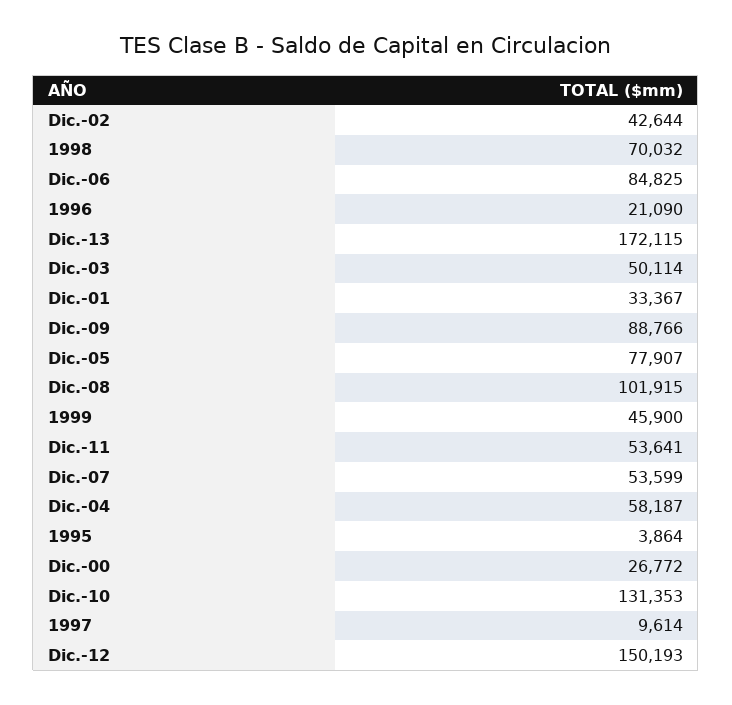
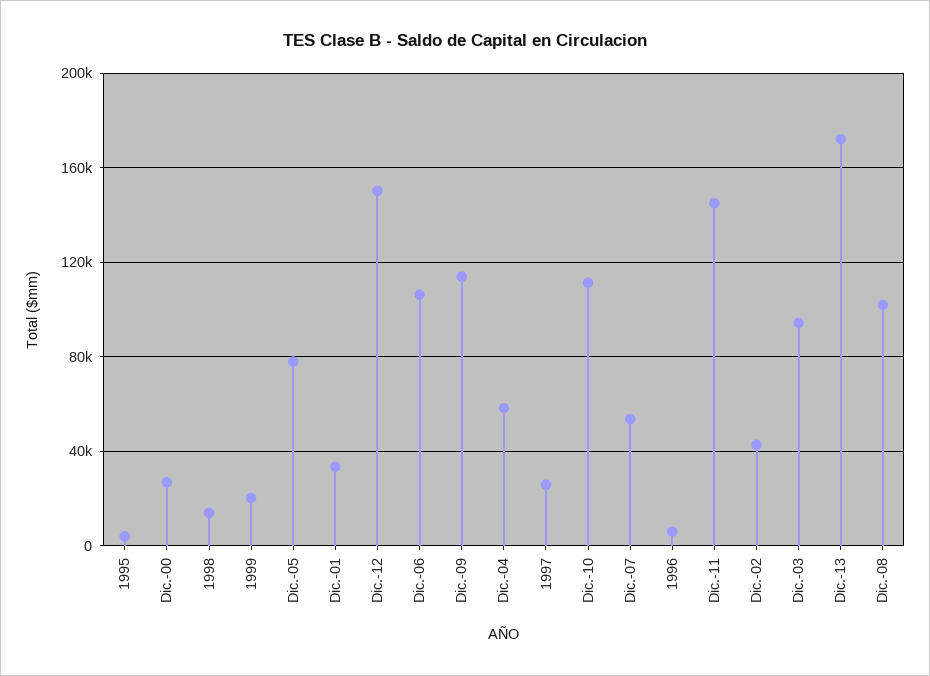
1998: 70032 -> 15000
Dic.-06: 84825 -> 105000
1996: 21090 -> 5000
Dic.-03: 50114 -> 95000
Dic.-09: 88766 -> 115000
1999: 45900 -> 20000
Dic.-11: 53641 -> 145000
Dic.-10: 131353 -> 110000
1997: 9614 -> 25000

